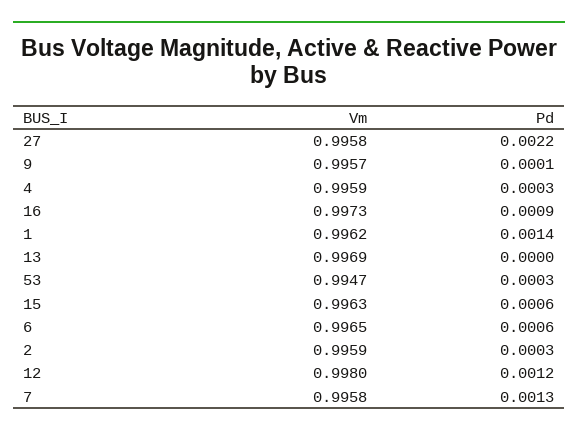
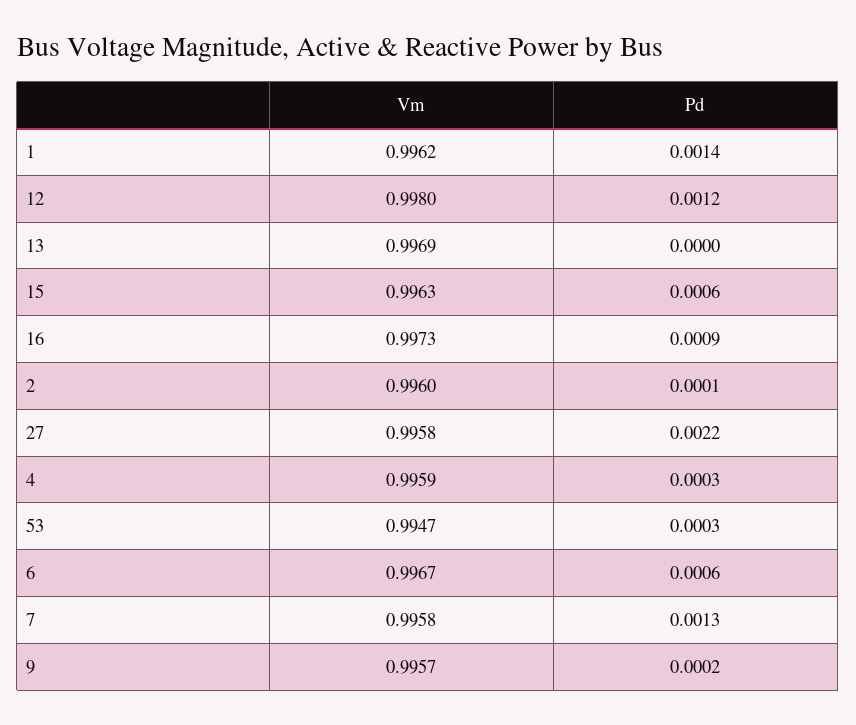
Pd, 9: 0.0001 -> 0.0002
Vm, 6: 0.9965 -> 0.9967
Vm, 2: 0.9959 -> 0.996
Pd, 2: 0.0003 -> 0.0001

